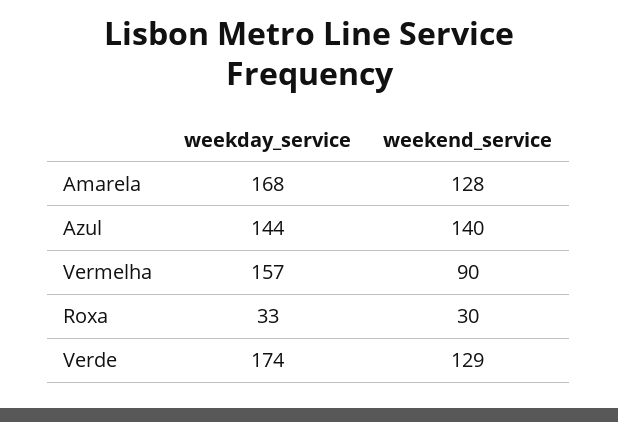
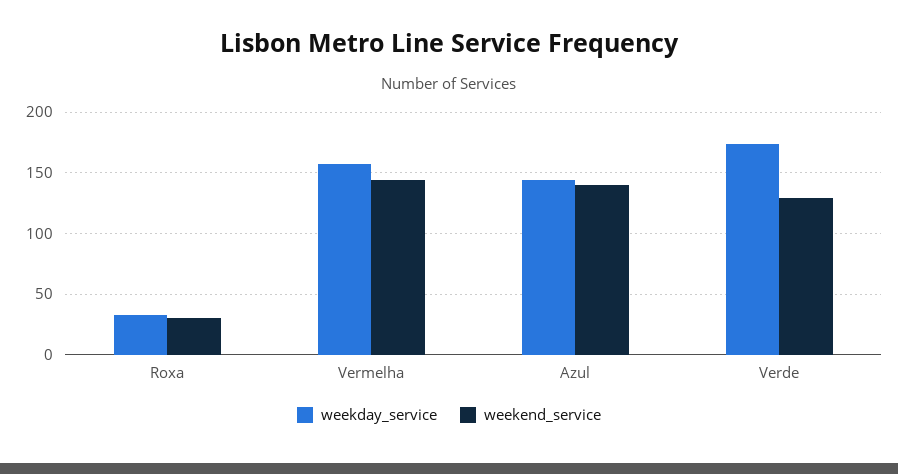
weekday_service, Amarela: 168 -> none
weekend_service, Amarela: 128 -> none
weekend_service, Vermelha: 90 -> 145

